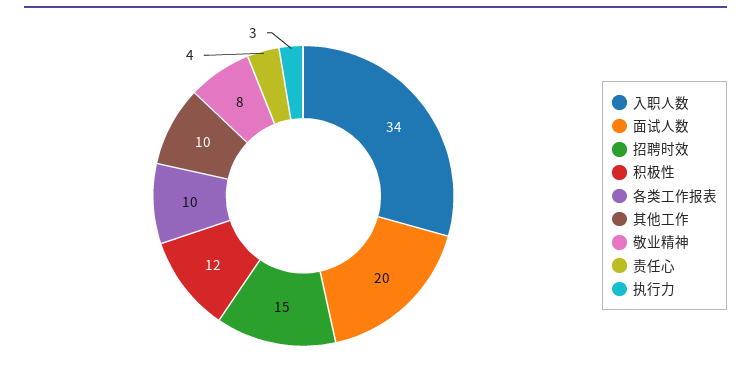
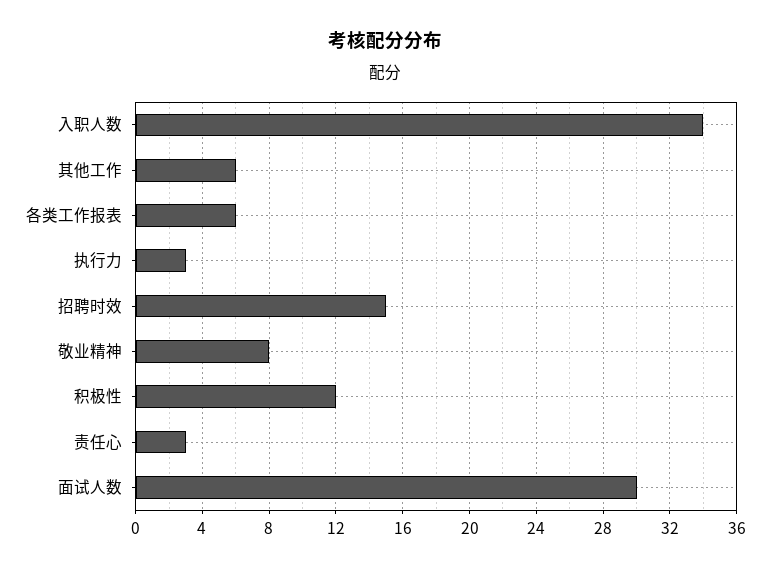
面试人数: 20 -> 30
各类工作报表: 10 -> 6
其他工作: 10 -> 6
责任心: 4 -> 3

